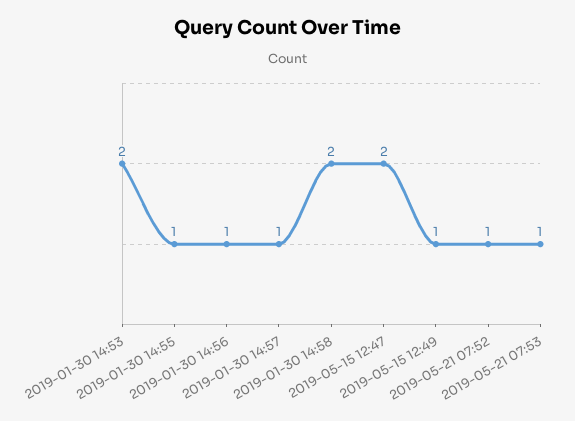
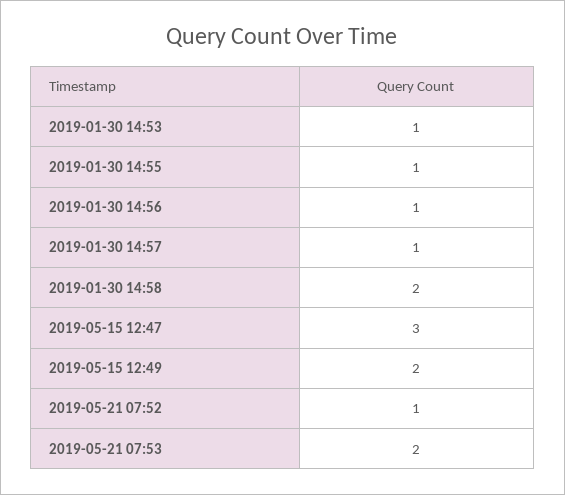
2019-01-30 14:53: 2 -> 1
2019-05-15 12:47: 2 -> 3
2019-05-15 12:49: 1 -> 2
2019-05-21 07:53: 1 -> 2

